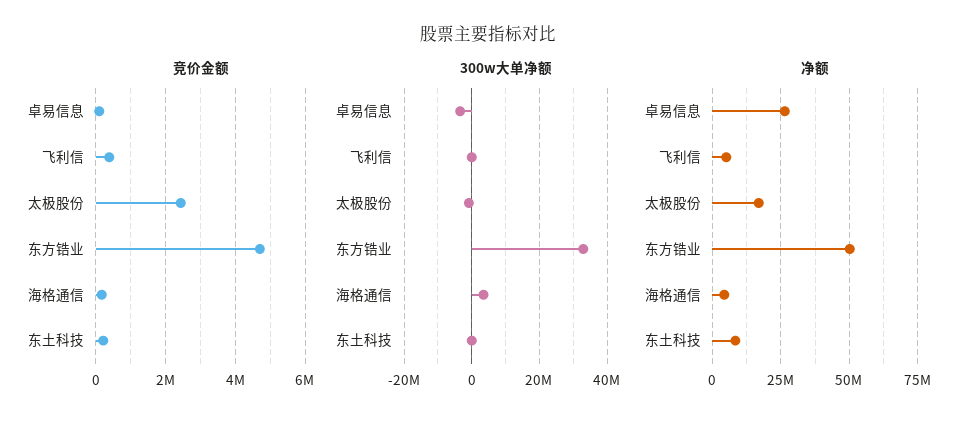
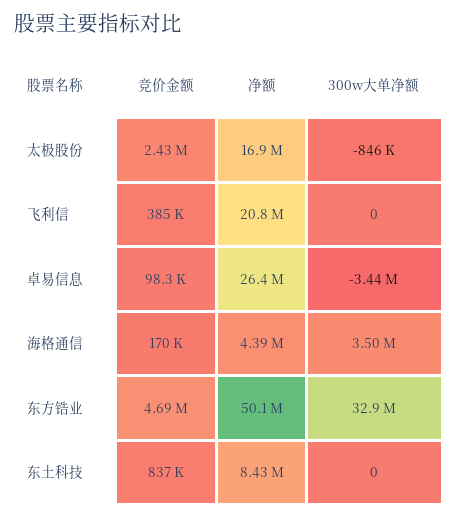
竞价金额, 东土科技: 200000 -> 837000
净额, 飞利信: 5000000 -> 20800000

